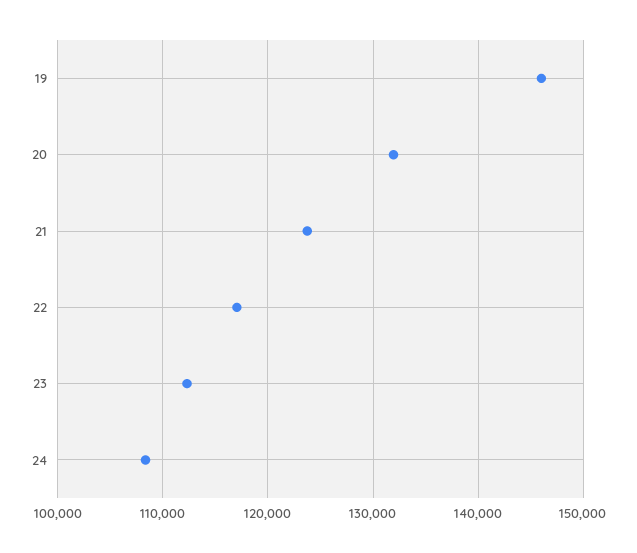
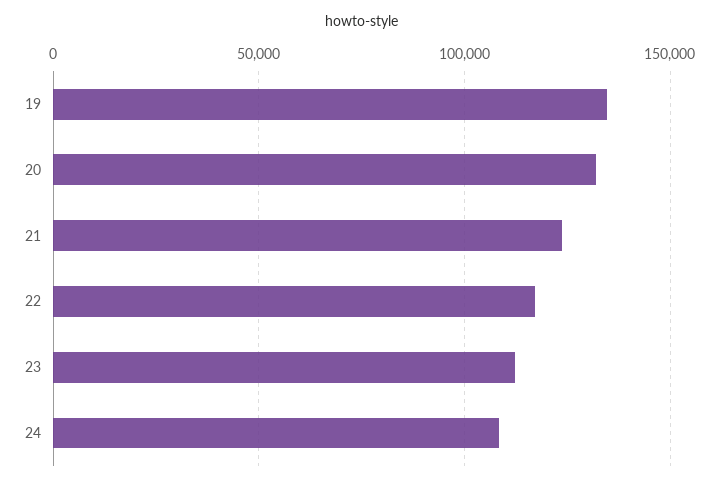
19: 146000 -> 135000

